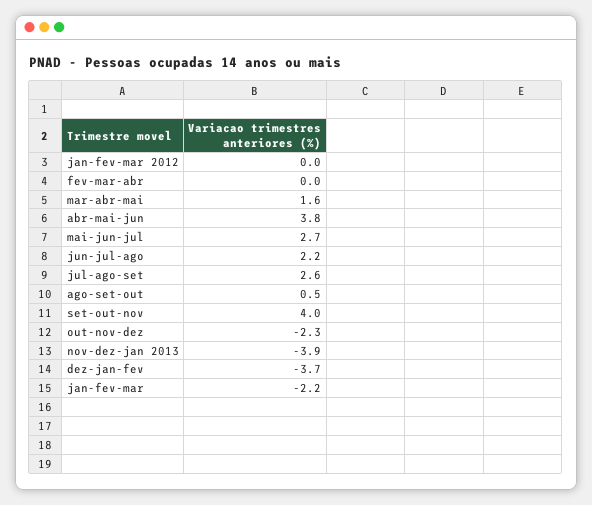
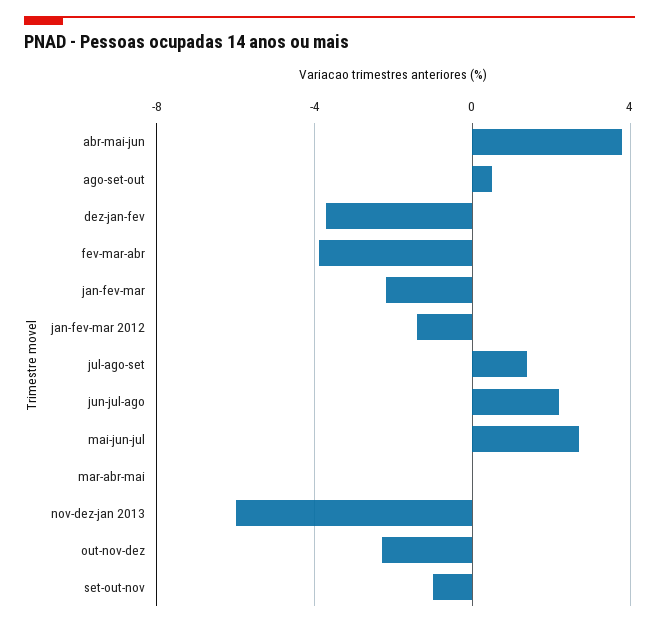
jan-fev-mar 2012: 0 -> -1.5
fev-mar-abr: 0 -> -4
mar-abr-mai: 1.6 -> 0
jul-ago-set: 2.6 -> 1.5
set-out-nov: 4 -> -1
nov-dez-jan 2013: -3.9 -> -6

